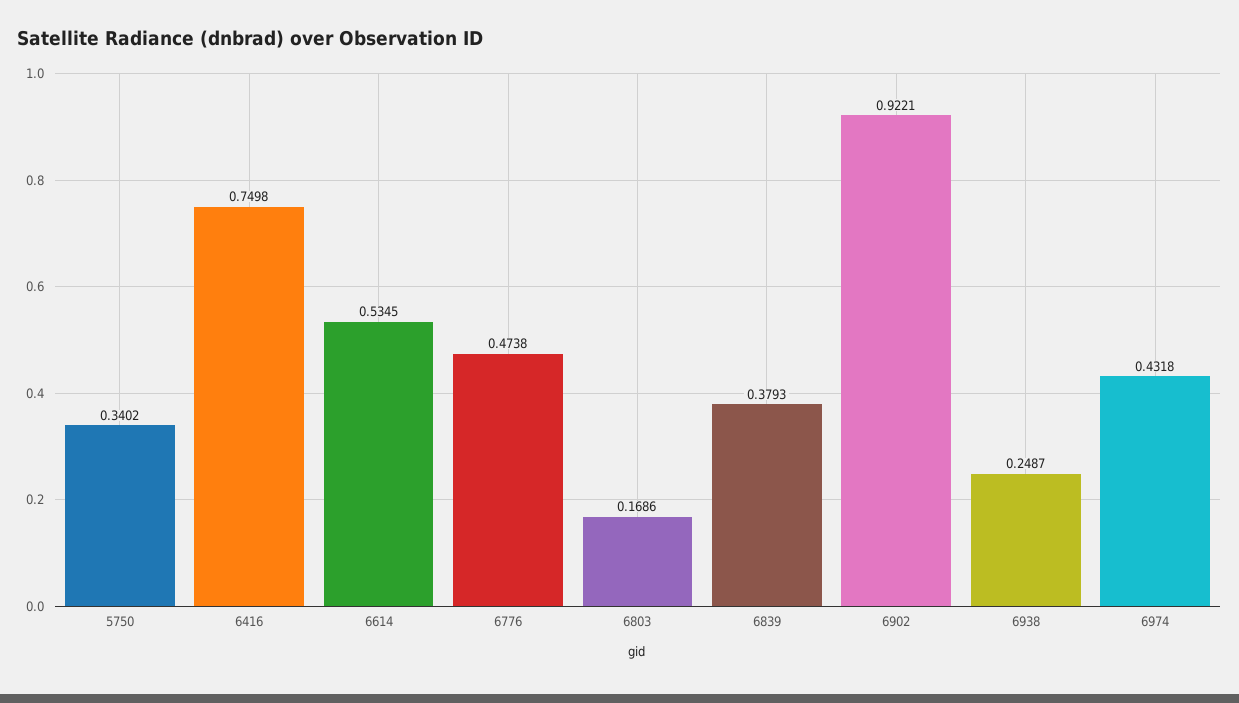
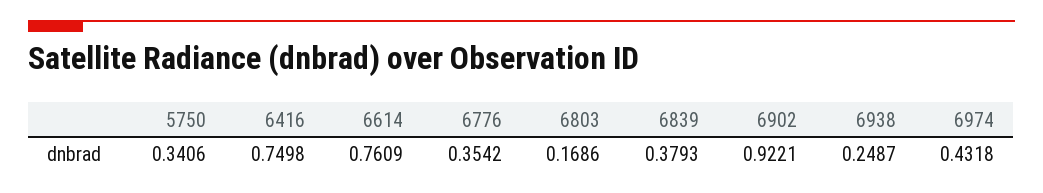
5750: 0.3402 -> 0.3406
6614: 0.5345 -> 0.7609
6776: 0.4738 -> 0.3542

